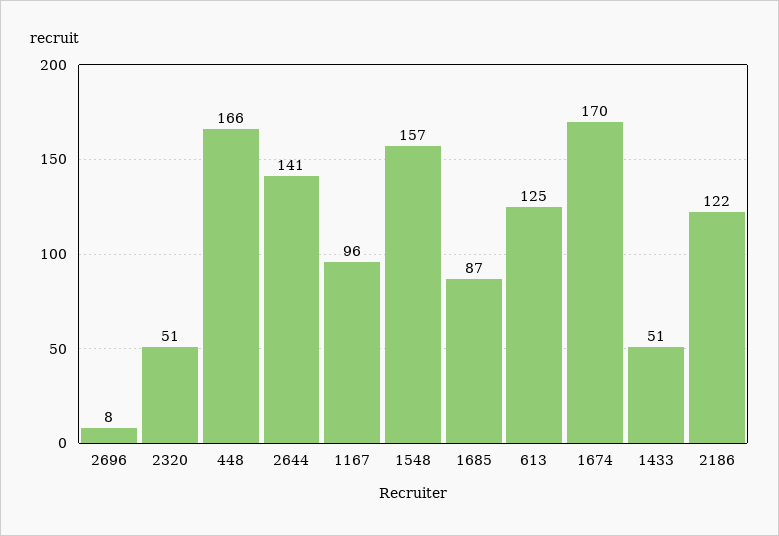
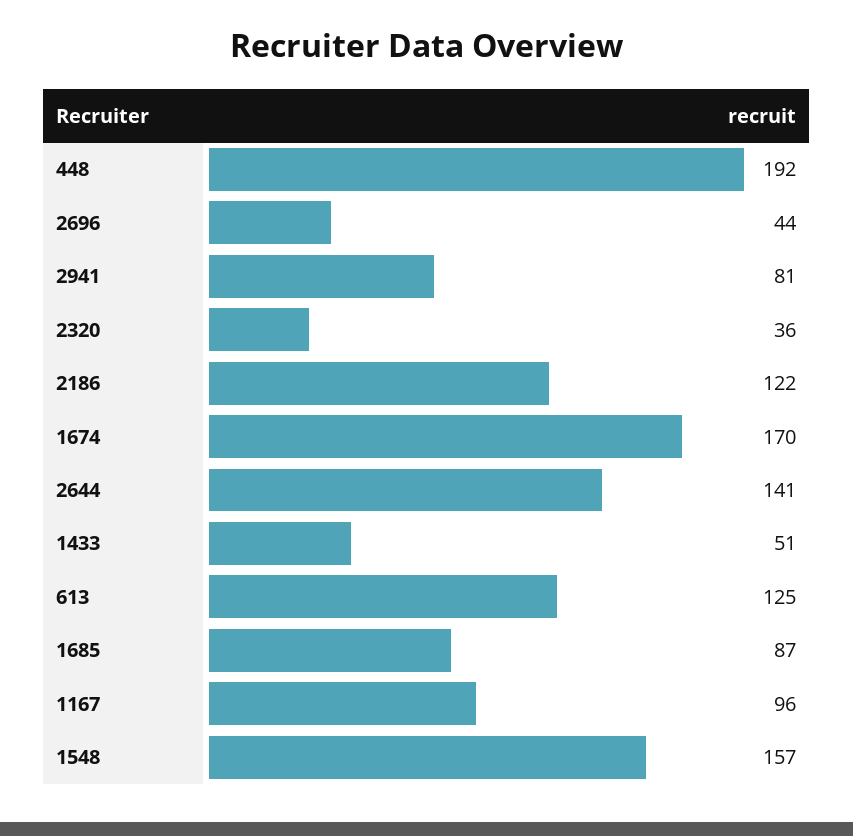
2696: 8 -> 44
2320: 51 -> 36
448: 166 -> 192
2941: none -> 81

